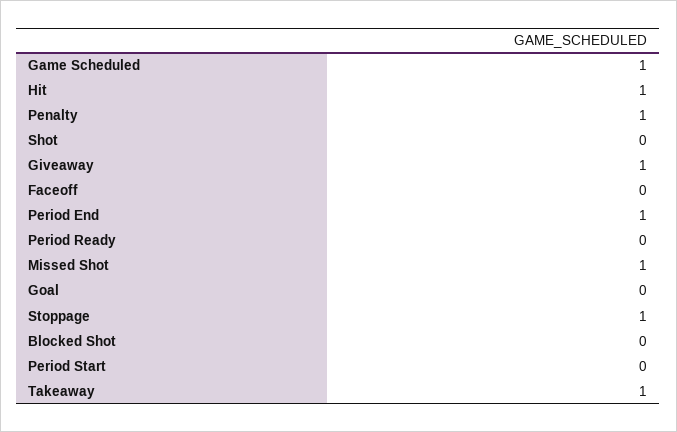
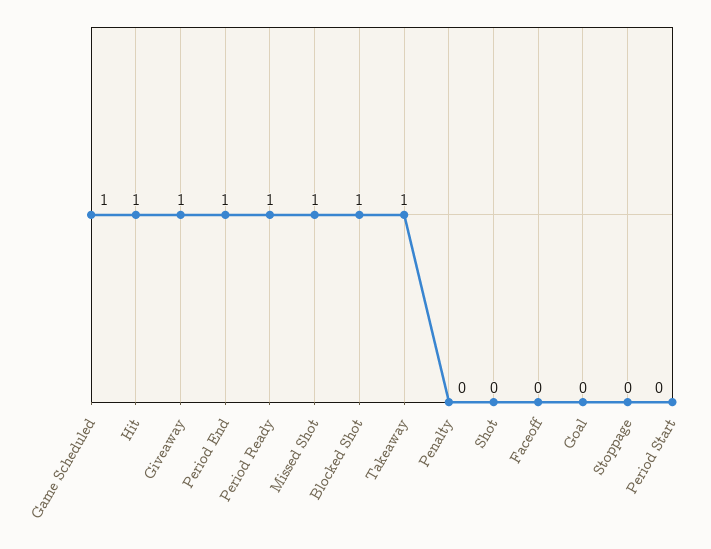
Penalty: 1 -> 0
Period Ready: 0 -> 1
Stoppage: 1 -> 0
Blocked Shot: 0 -> 1

